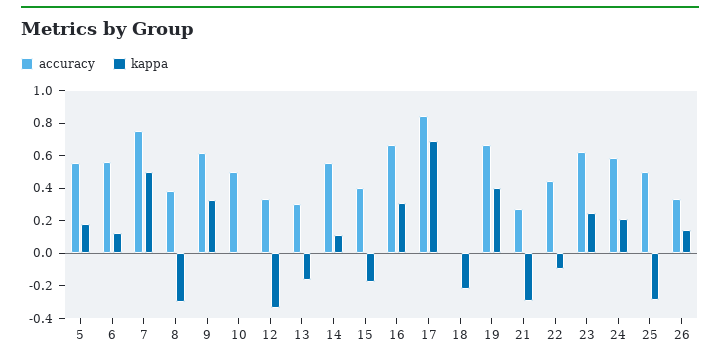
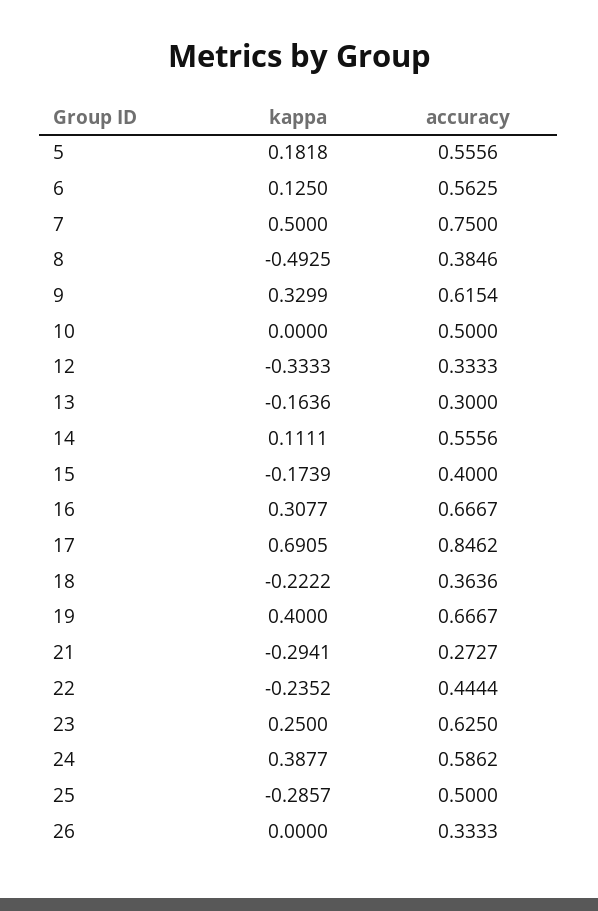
kappa, 8: -0.3 -> -0.4925
accuracy, 18: 0 -> 0.3636
kappa, 22: -0.1 -> -0.2352
kappa, 24: 0.2 -> 0.3877
kappa, 26: 0.15 -> 0

